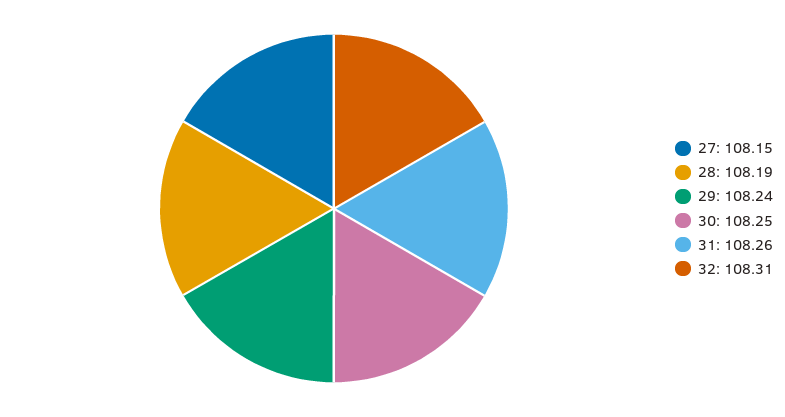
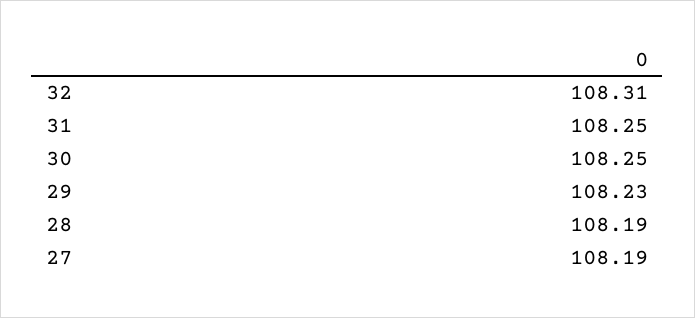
27: 108.15 -> 108.19
29: 108.24 -> 108.23
31: 108.26 -> 108.25

